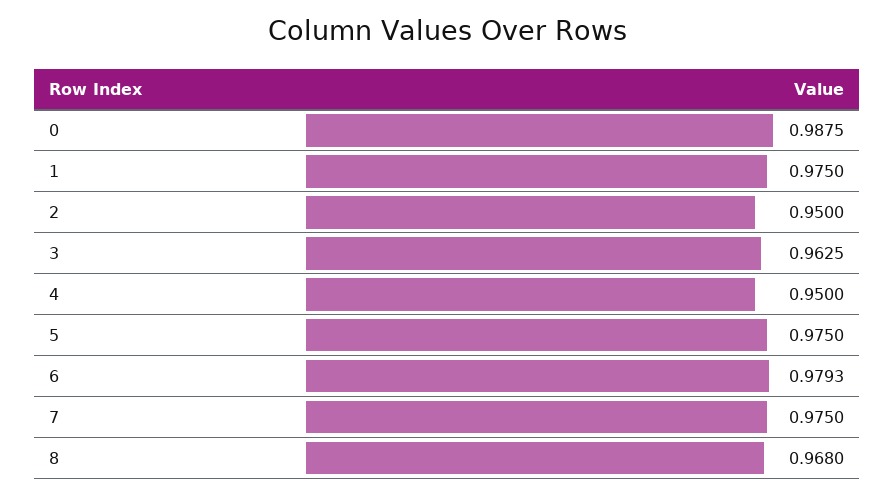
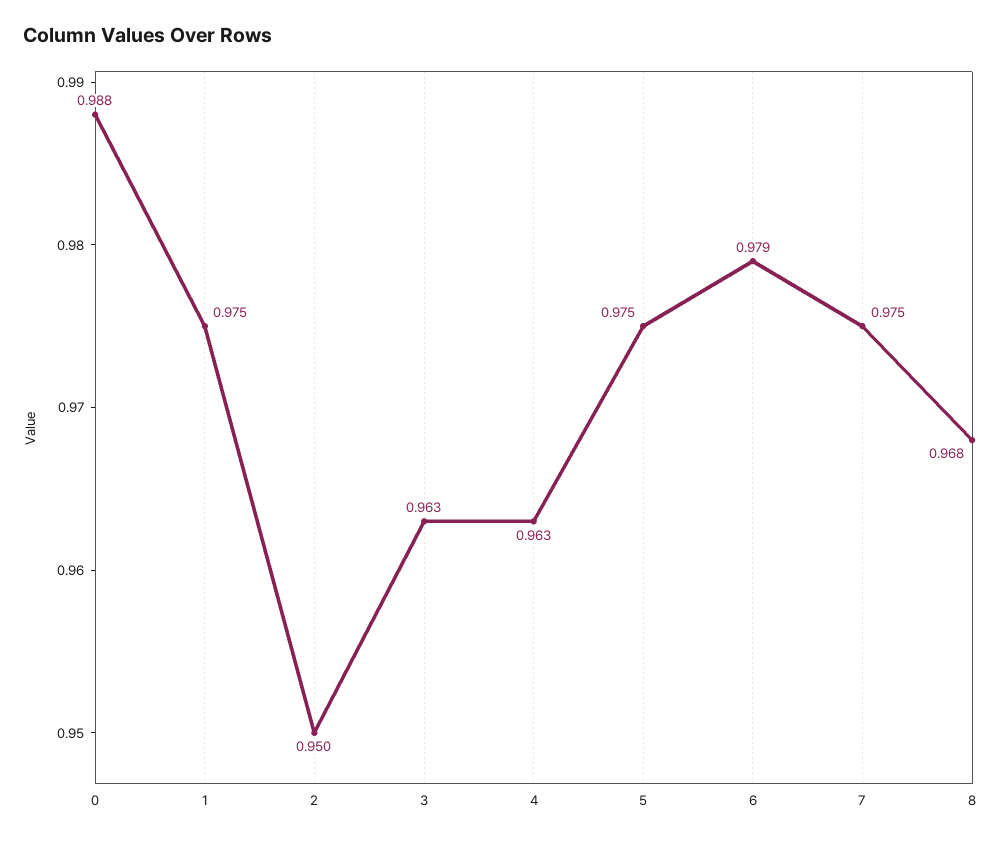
4: 0.95 -> 0.963

